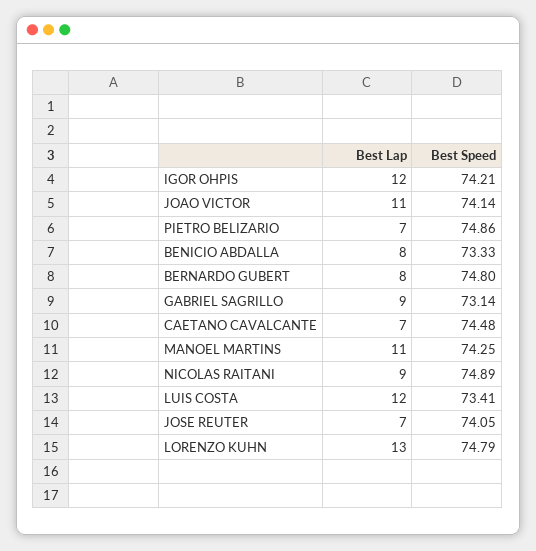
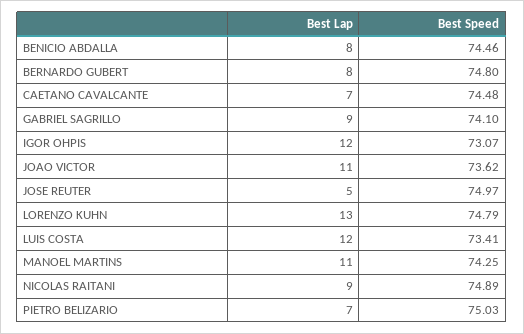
Best Speed, IGOR OHPIS: 74.21 -> 73.07
Best Speed, JOAO VICTOR: 74.14 -> 73.62
Best Speed, PIETRO BELIZARIO: 74.86 -> 75.03
Best Speed, BENICIO ABDALLA: 73.33 -> 74.46
Best Speed, GABRIEL SAGRILLO: 73.14 -> 74.1
Best Lap, JOSE REUTER: 7 -> 5
Best Speed, JOSE REUTER: 74.05 -> 74.97

